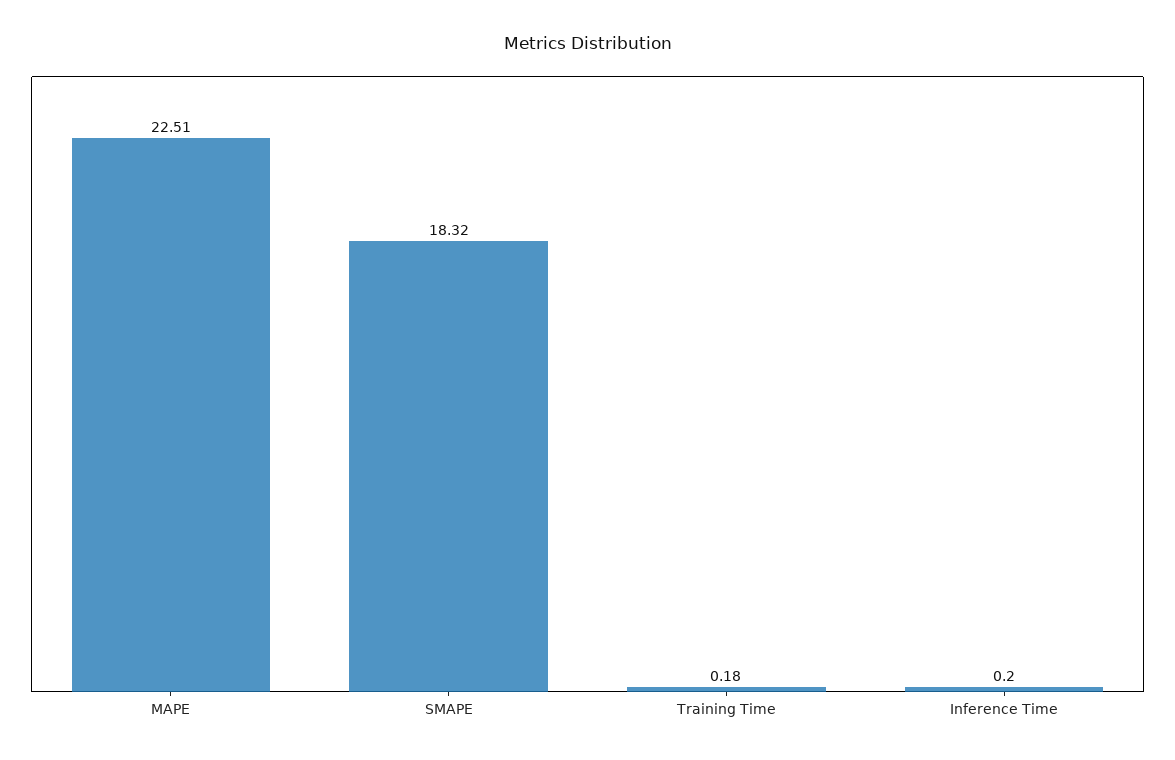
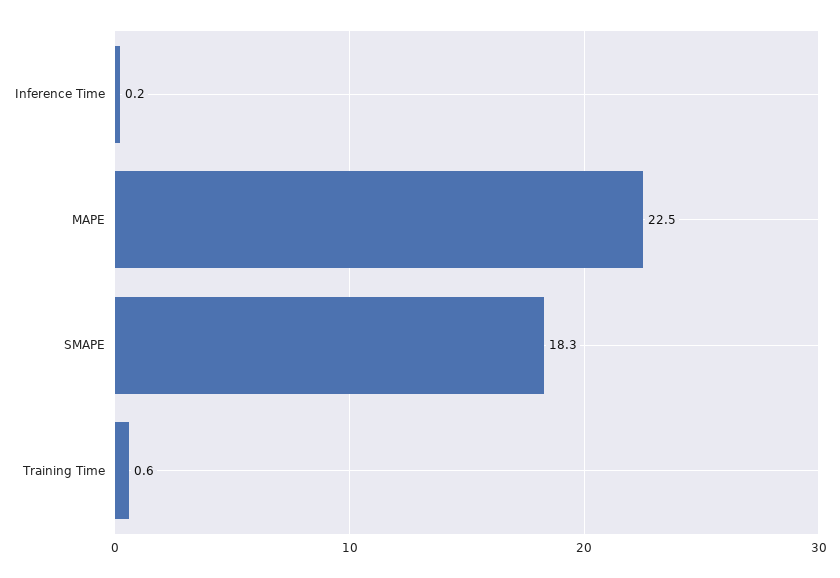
Training Time: 0.18 -> 0.6

